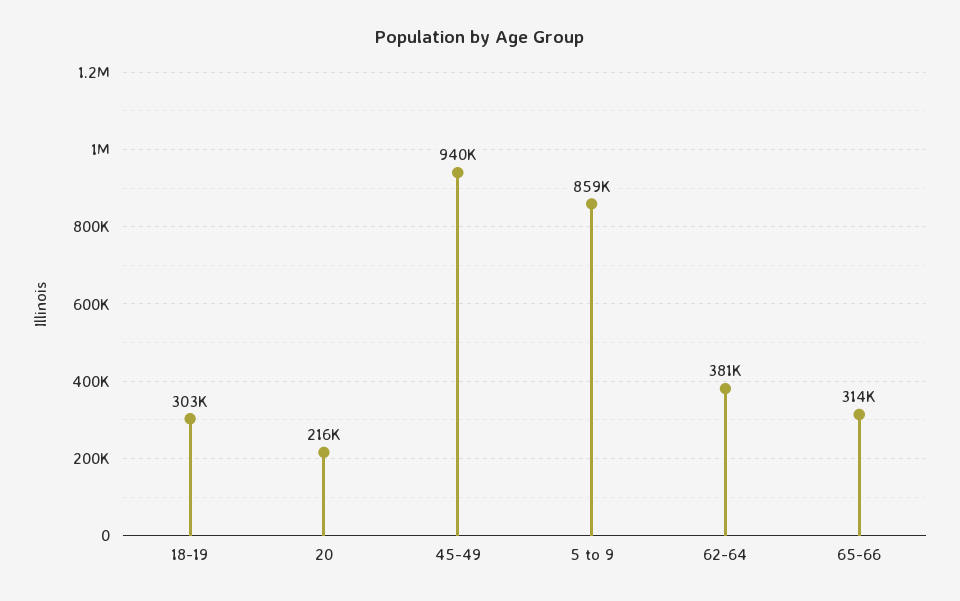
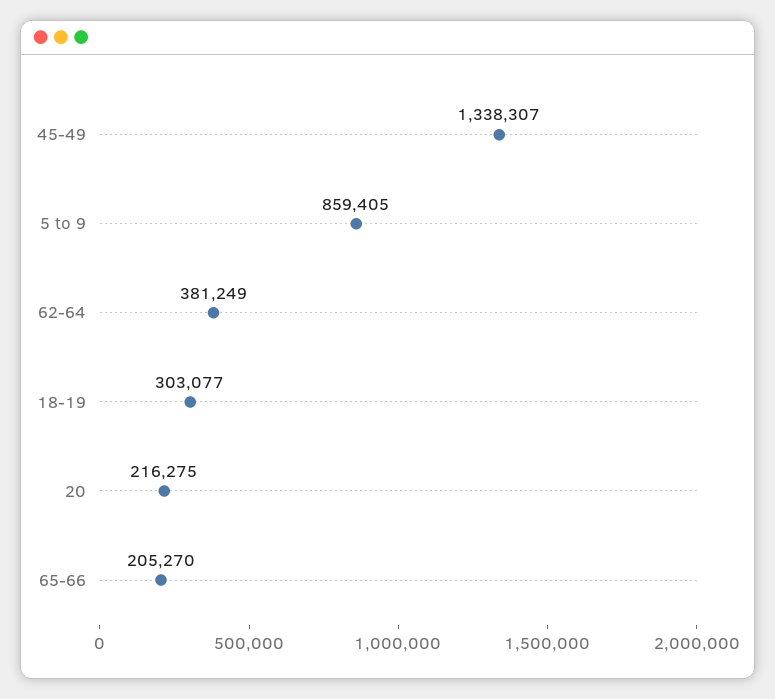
45-49: 940000 -> 1338307
65-66: 314000 -> 205270

